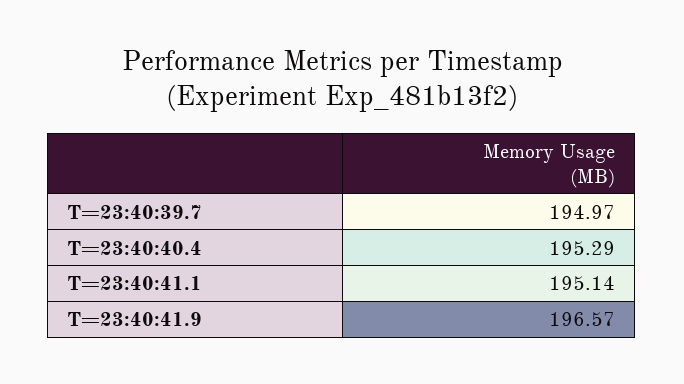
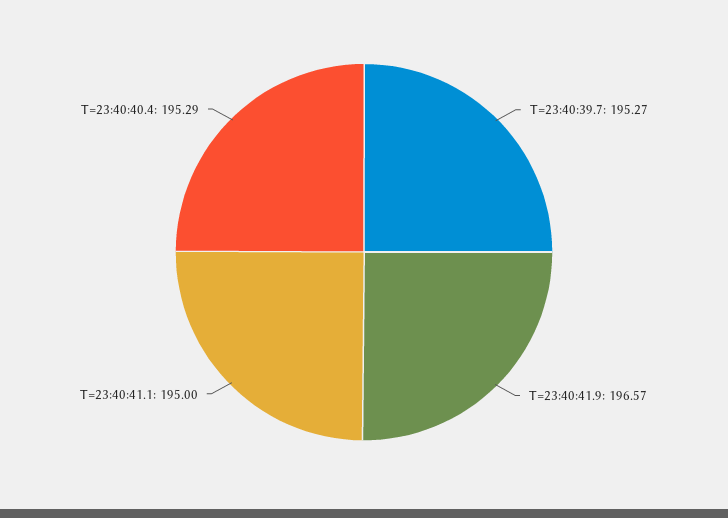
T=23:40:39.7: 194.97 -> 195.27
T=23:40:41.1: 195.14 -> 195

